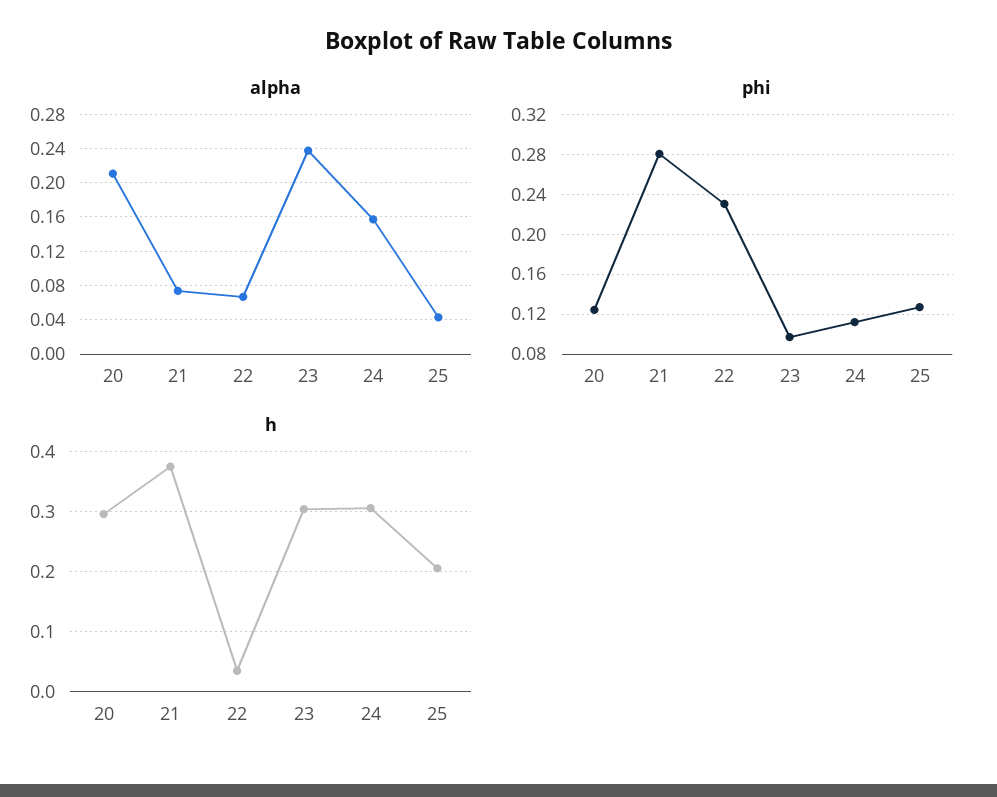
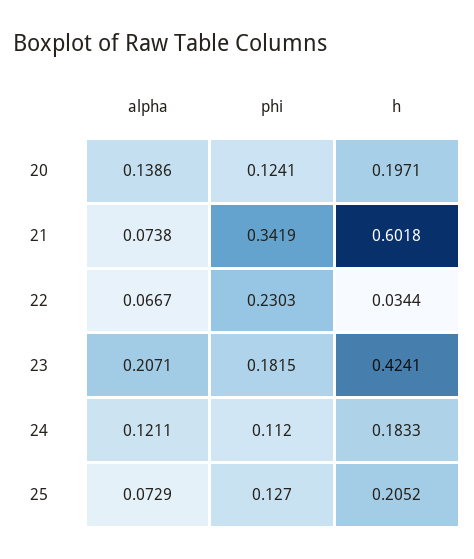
alpha, 20: 0.21 -> 0.1386
alpha, 23: 0.24 -> 0.2071
alpha, 24: 0.16 -> 0.1211
alpha, 25: 0.04 -> 0.0729
phi, 21: 0.28 -> 0.3419
phi, 23: 0.1 -> 0.1815
h, 20: 0.3 -> 0.1971
h, 21: 0.38 -> 0.6018
h, 23: 0.3 -> 0.4241
h, 24: 0.3 -> 0.1833

